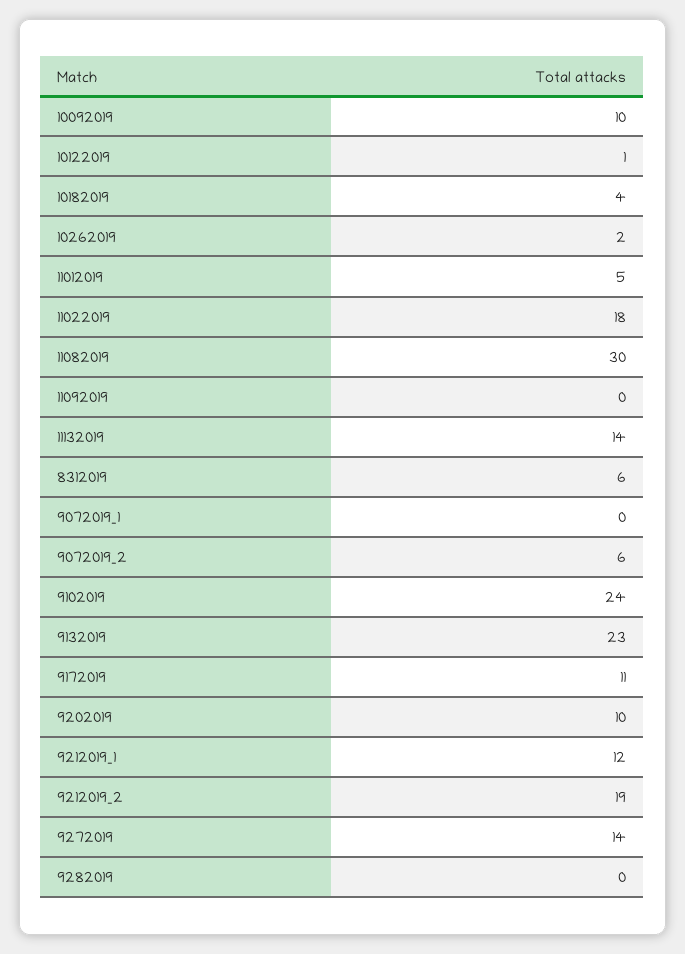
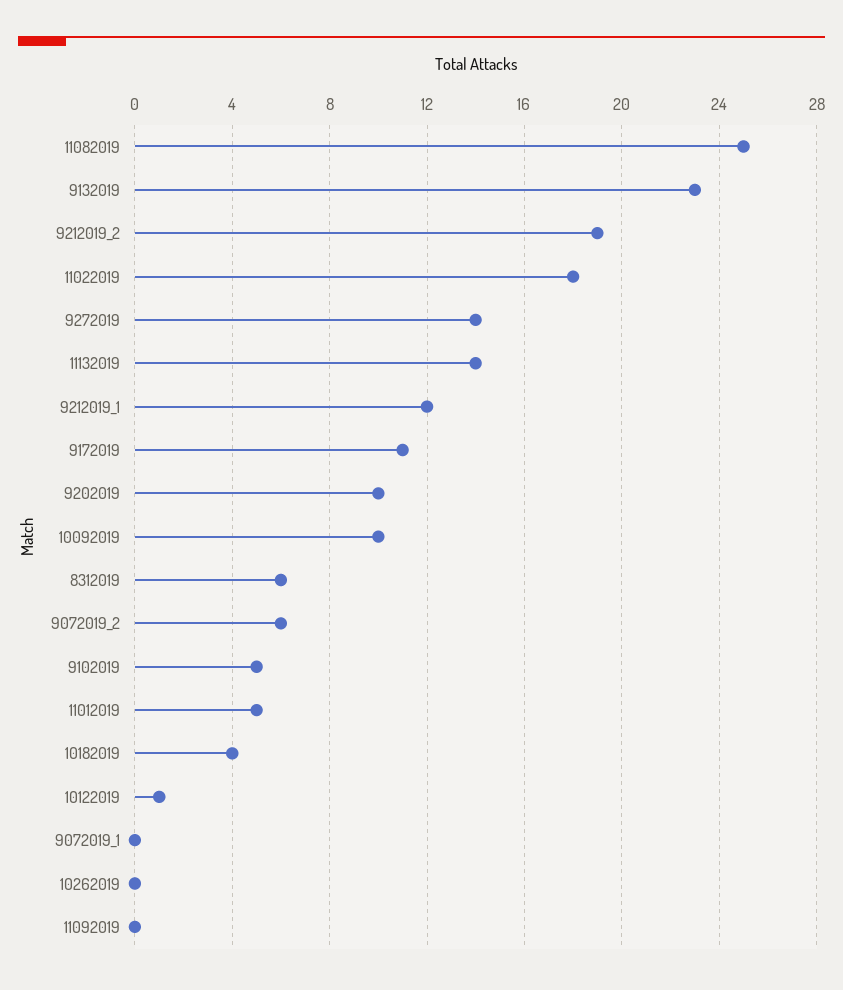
10262019: 2 -> 0
11082019: 30 -> 25
9102019: 24 -> 5
9282019: 0 -> none

